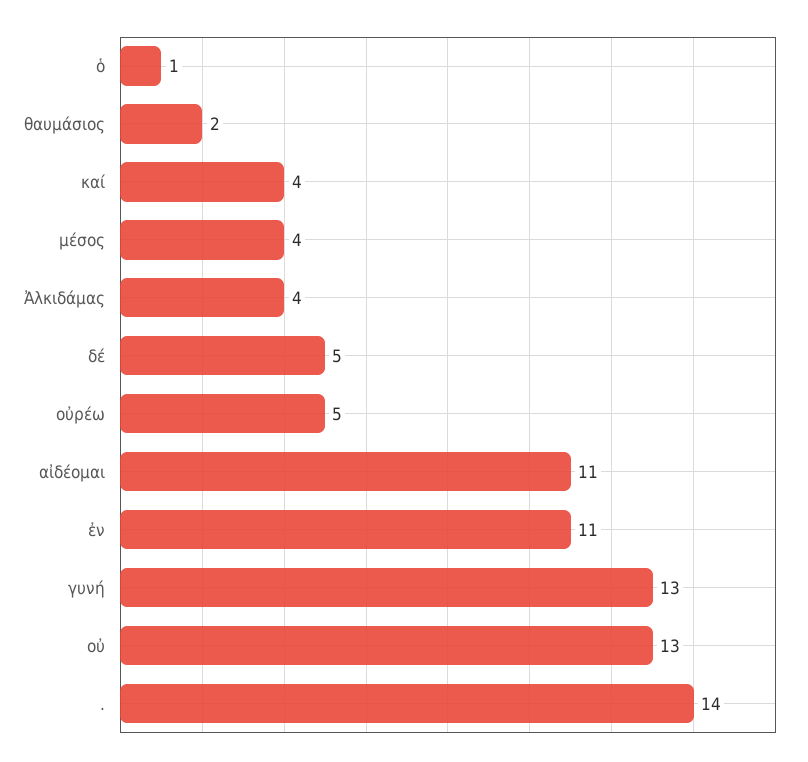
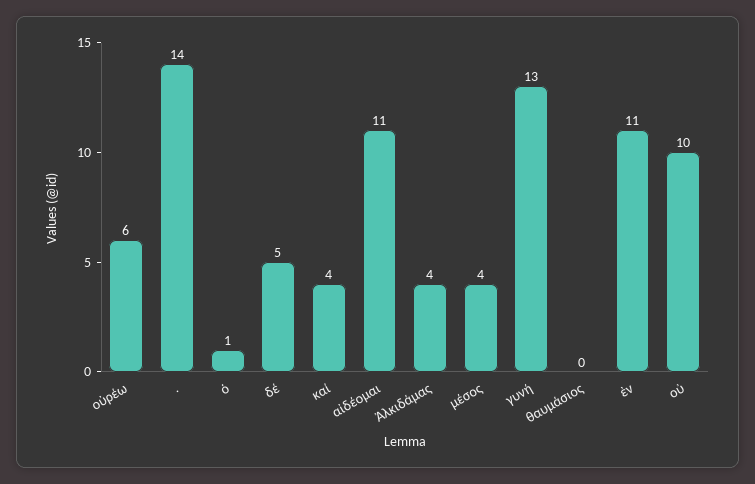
θαυμάσιος: 2 -> 0
οὐρέω: 5 -> 6
οὐ: 13 -> 10

